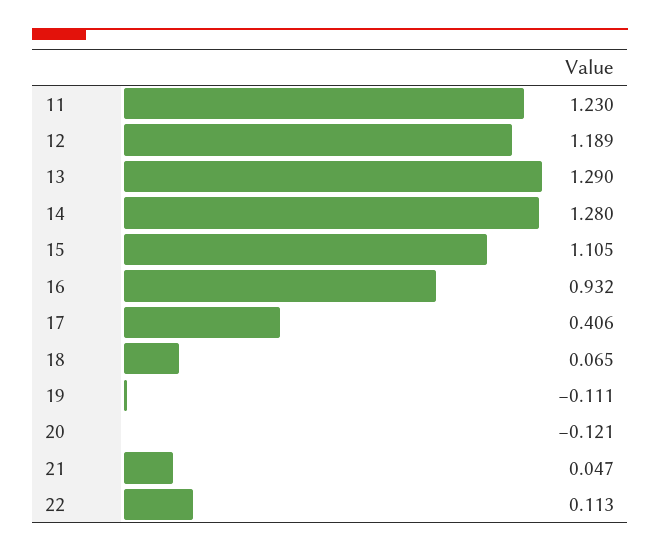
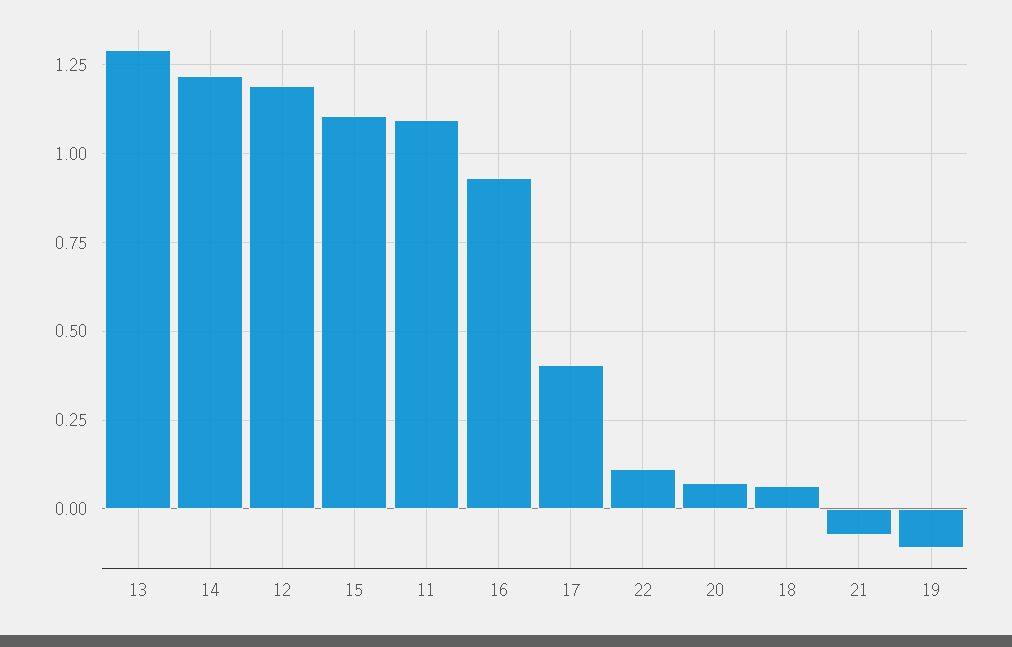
11: 1.23 -> 1.1
14: 1.28 -> 1.225
20: -0.121 -> 0.075
21: 0.047 -> -0.075

